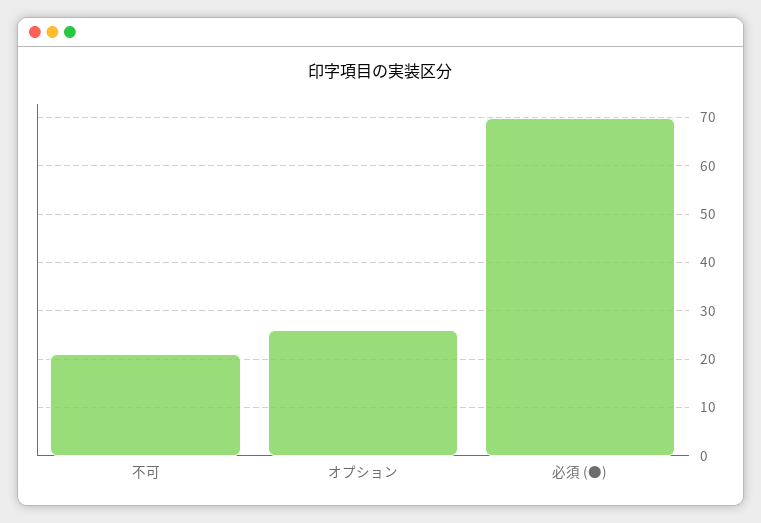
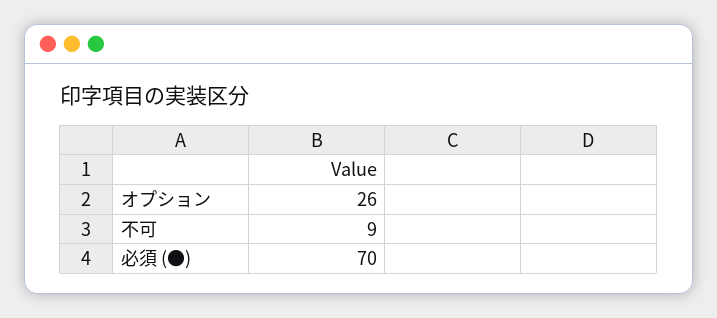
不可: 20 -> 9

